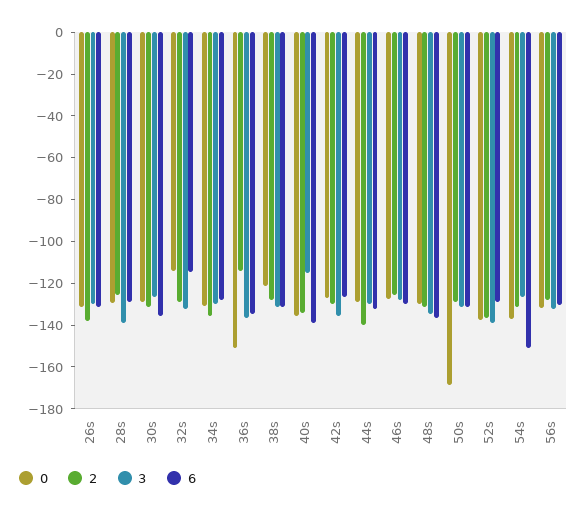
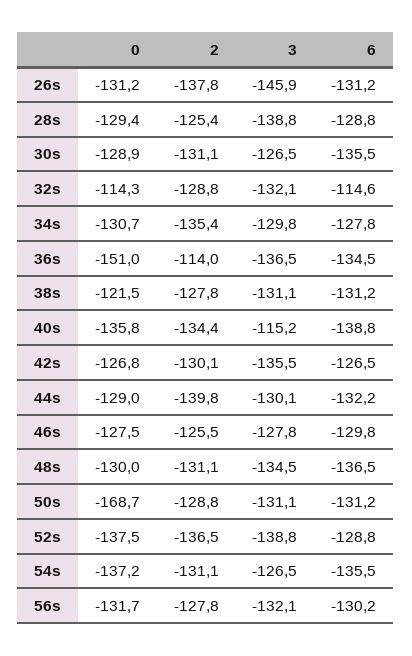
3, 26s: -130 -> -145.9
6, 54s: -150 -> -135.5

